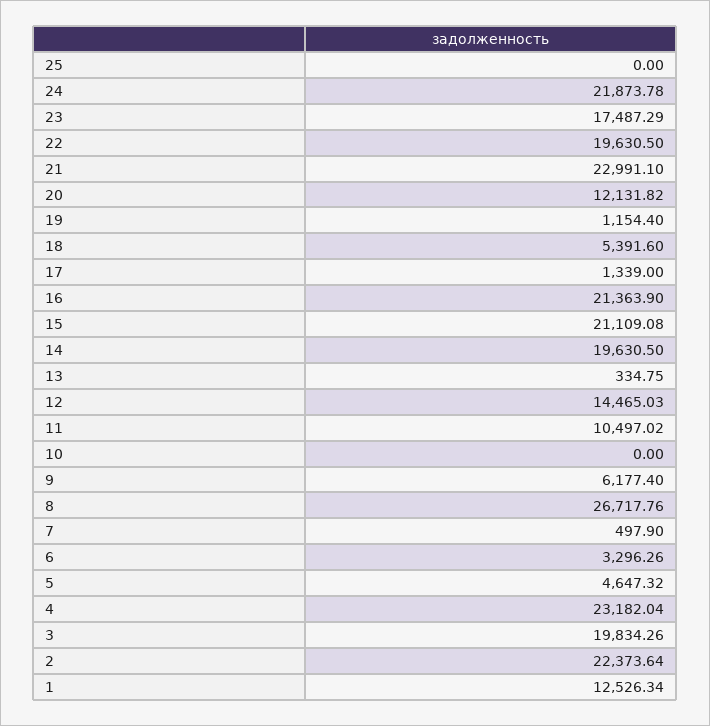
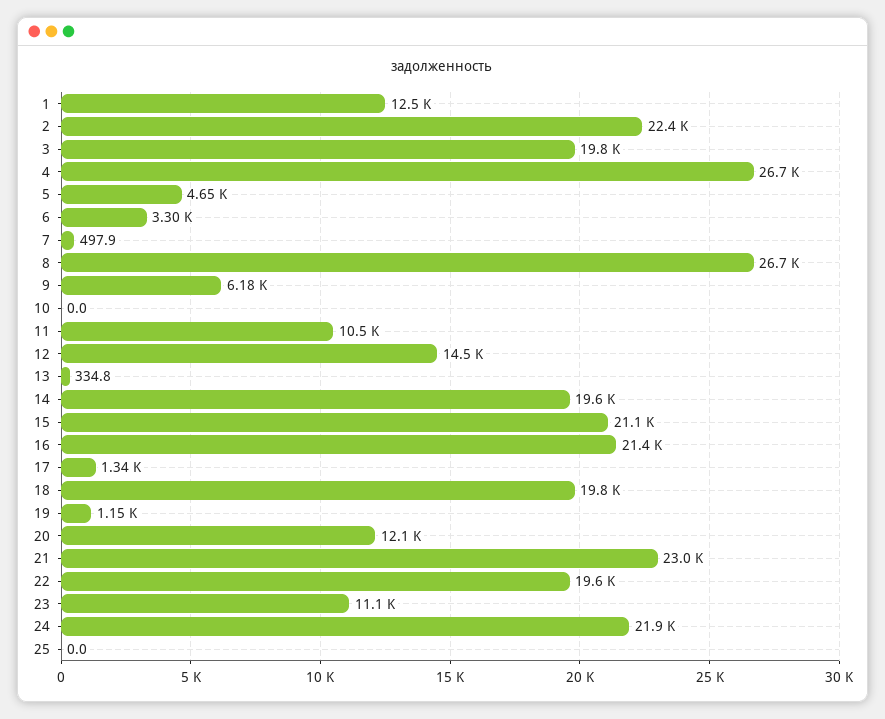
23: 17487.29 -> 11100
18: 5391.6 -> 19800
4: 23182.04 -> 26700

